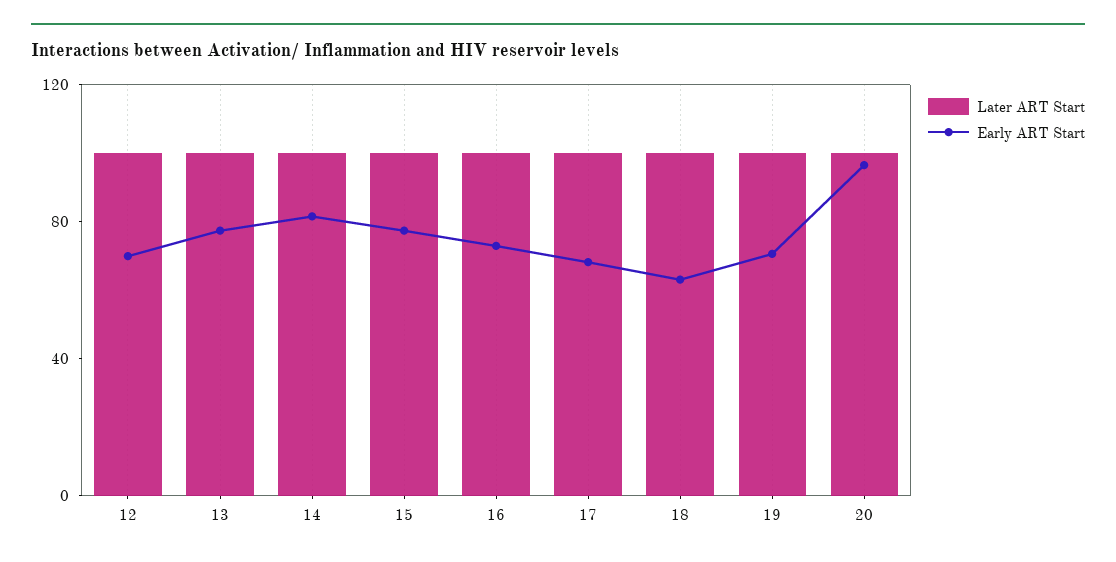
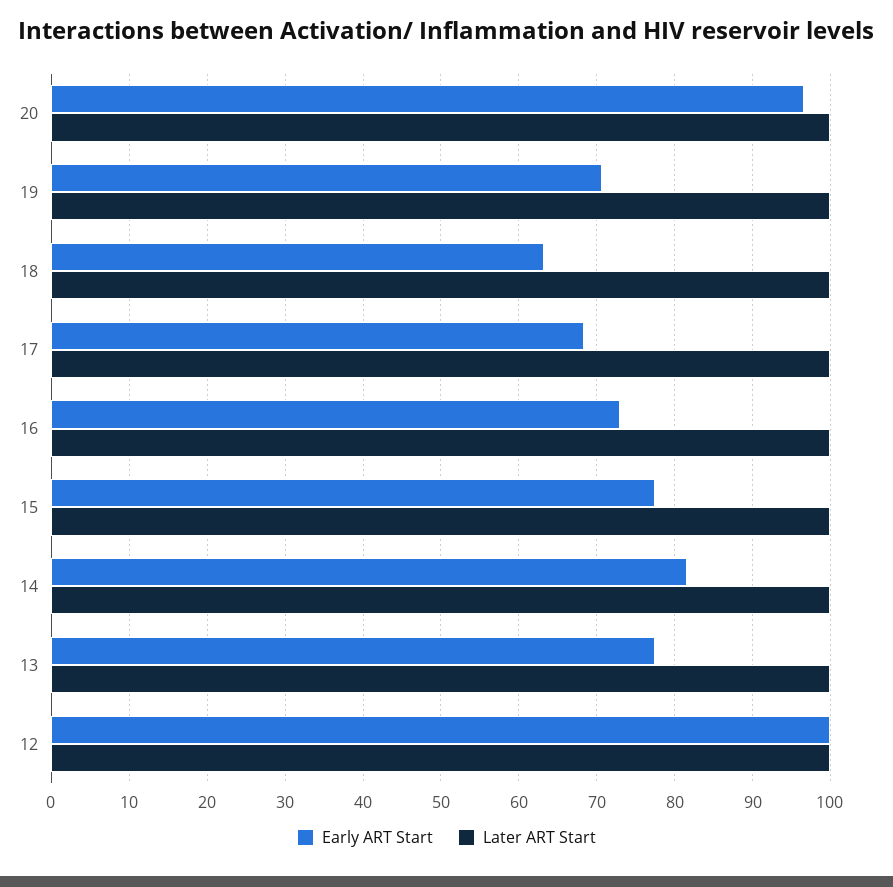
Early ART Start, 12: 70 -> 100

